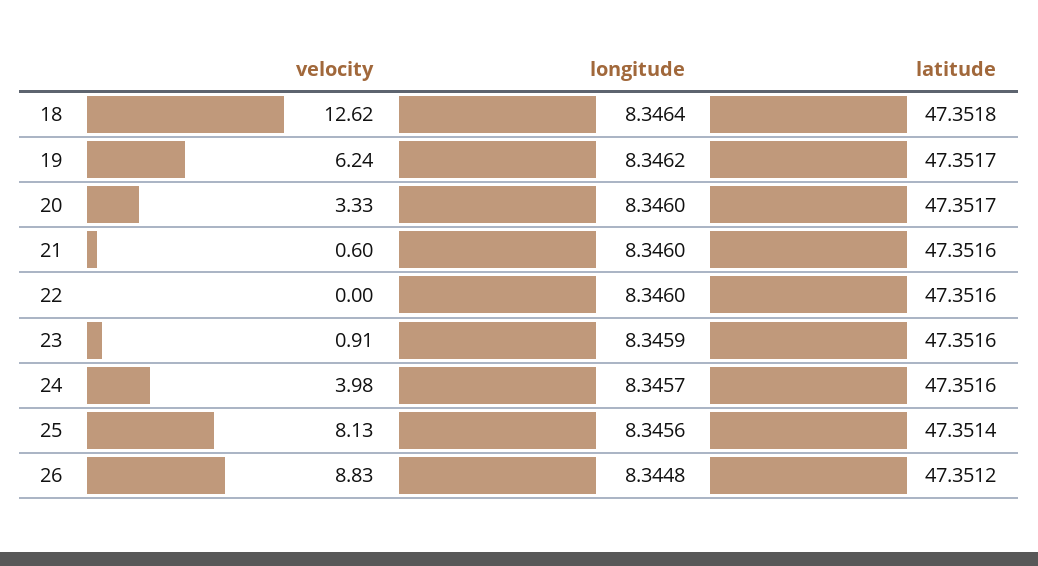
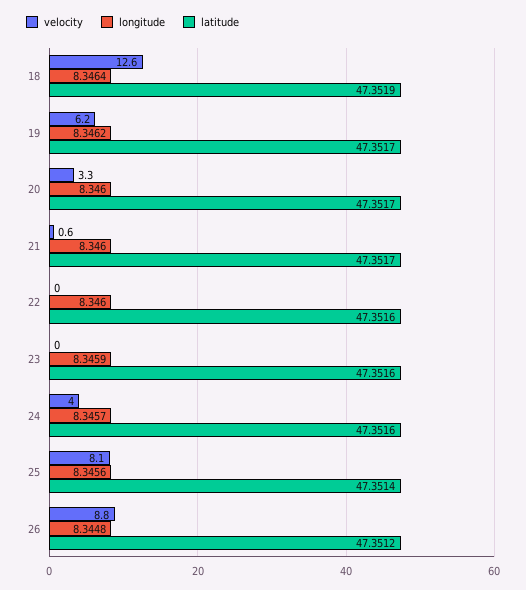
latitude, 18: 47.3518 -> 47.3519
latitude, 21: 47.3516 -> 47.3517
velocity, 23: 0.91 -> 0

